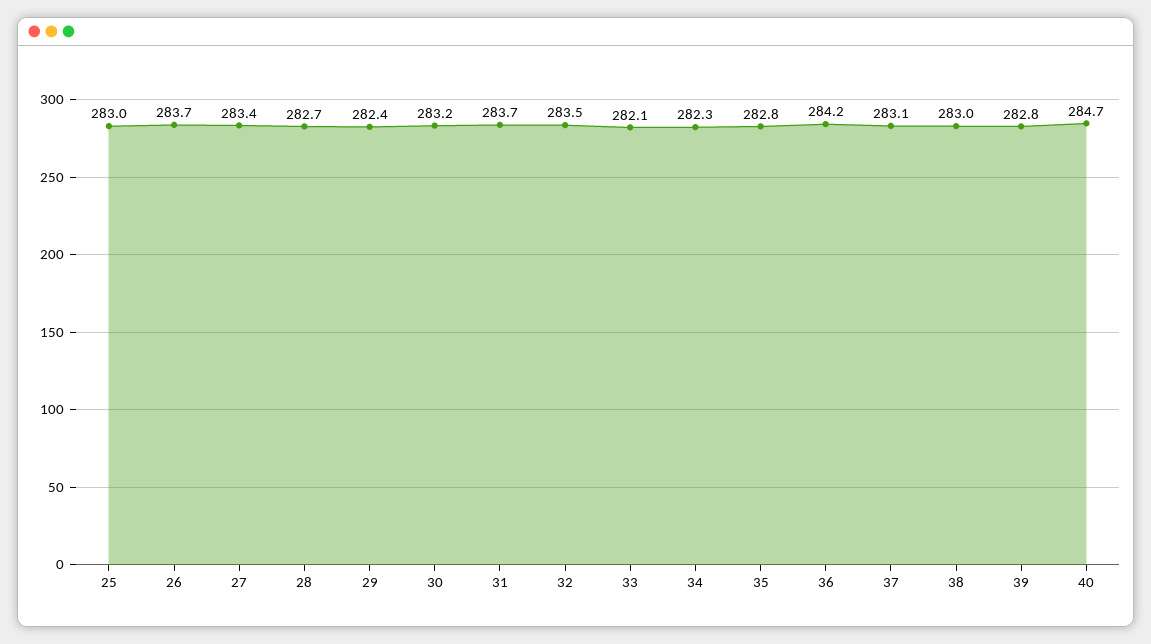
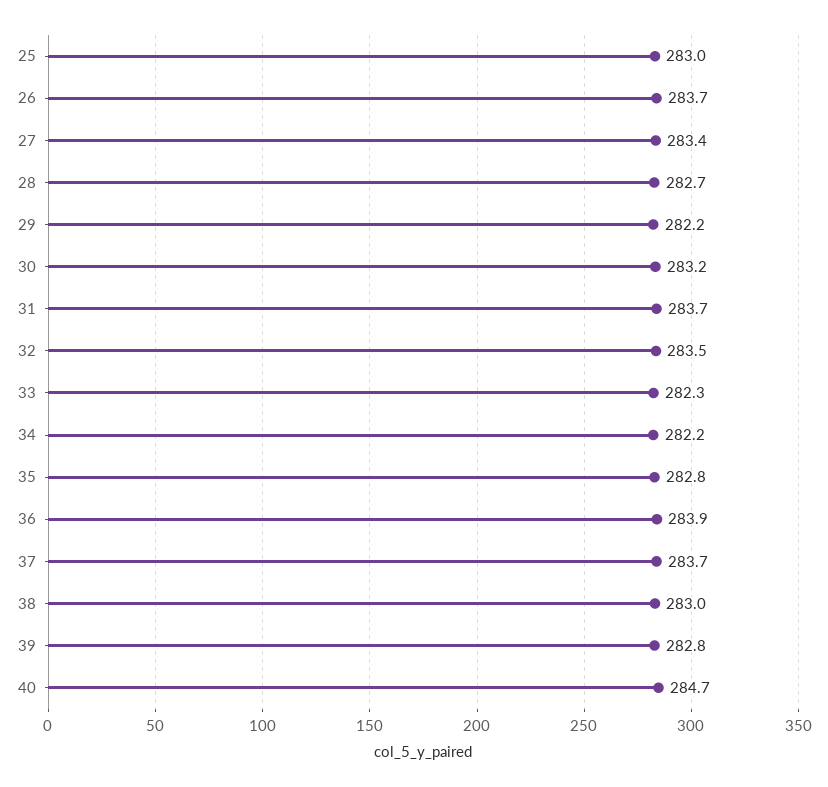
29: 282.4 -> 282.2
33: 282.1 -> 282.3
34: 282.3 -> 282.2
36: 284.2 -> 283.9
37: 283.1 -> 283.7

